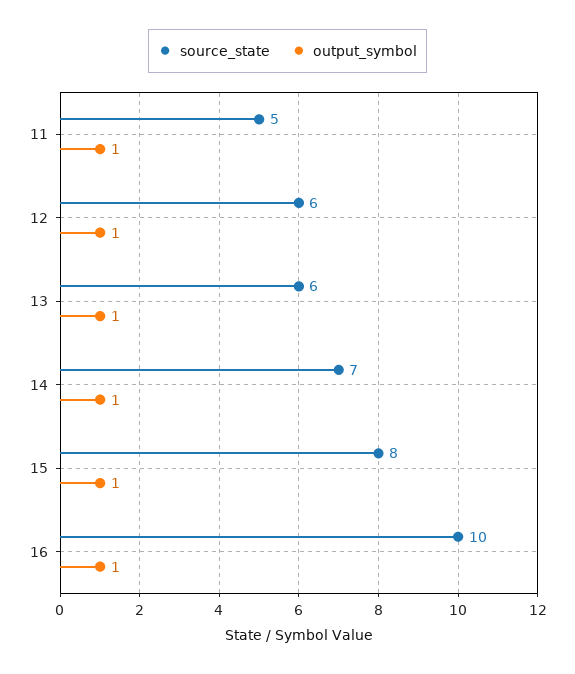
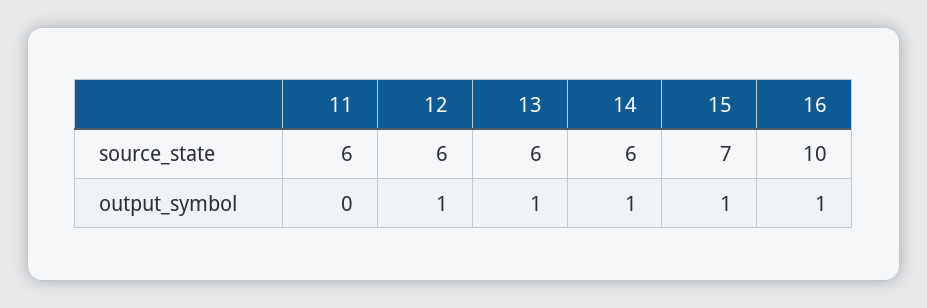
source_state, 11: 5 -> 6
output_symbol, 11: 1 -> 0
source_state, 14: 7 -> 6
source_state, 15: 8 -> 7

